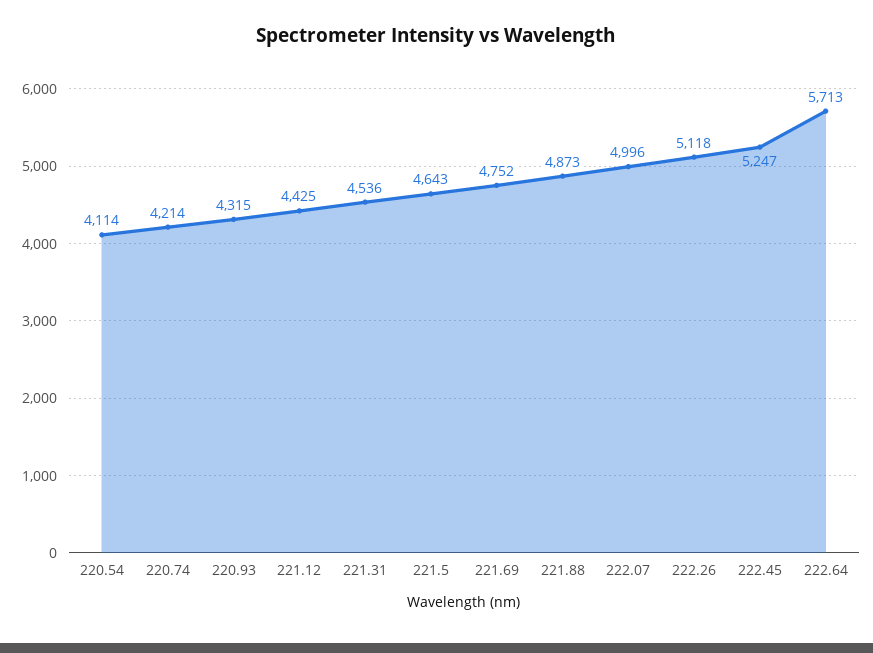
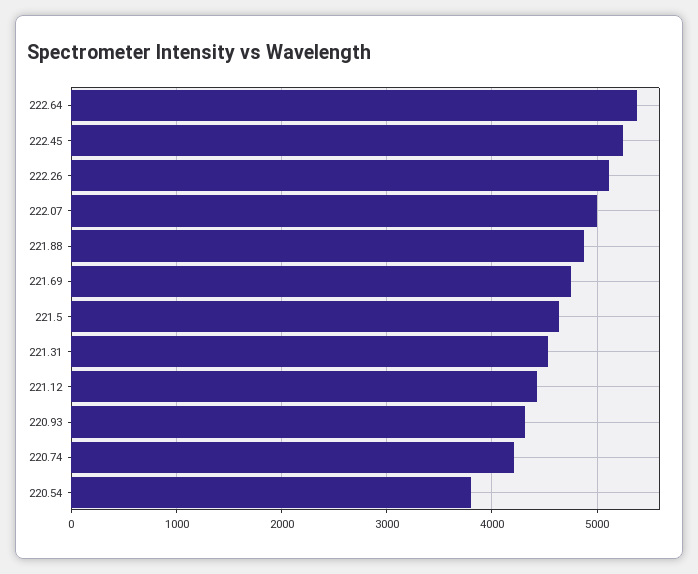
220.54: 4114 -> 3800
222.64: 5713 -> 5400

